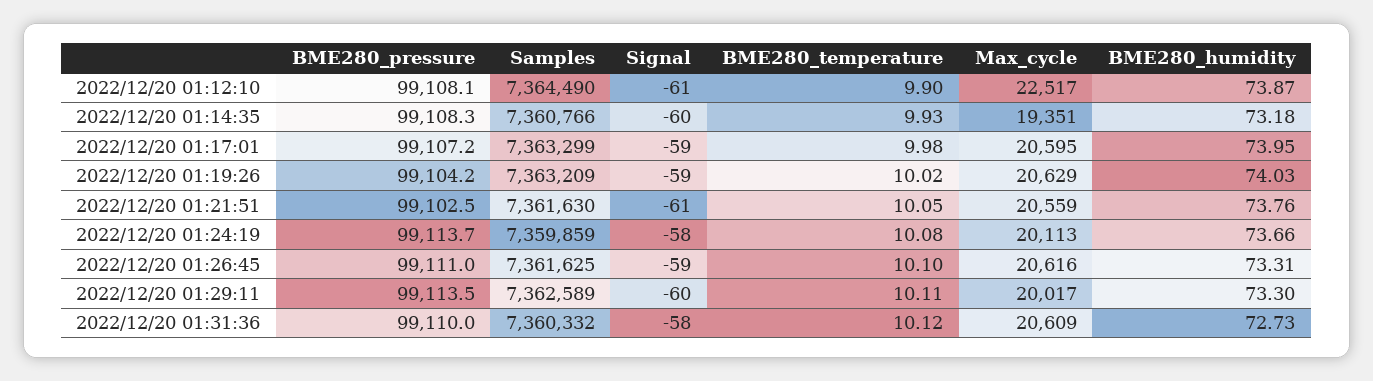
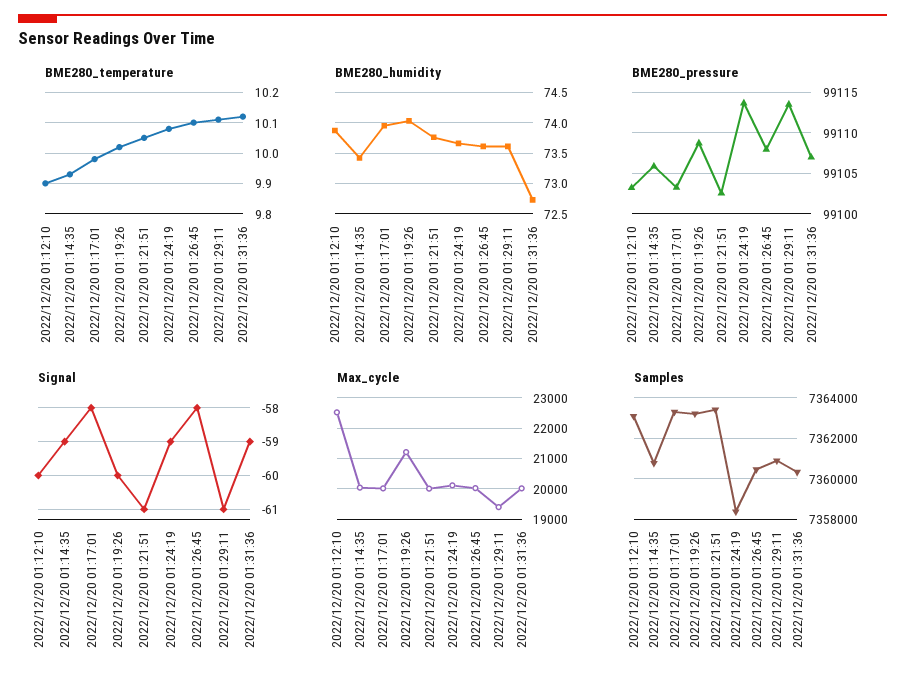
BME280_pressure, 2022/12/20 01:12:10: 99108.1 -> 99103
Samples, 2022/12/20 01:12:10: 7364490 -> 7363000
Signal, 2022/12/20 01:12:10: -61 -> -60
BME280_pressure, 2022/12/20 01:14:35: 99108.3 -> 99106
Signal, 2022/12/20 01:14:35: -60 -> -59
Max_cycle, 2022/12/20 01:14:35: 19351 -> 20000
BME280_humidity, 2022/12/20 01:14:35: 73.18 -> 73.4
BME280_pressure, 2022/12/20 01:17:01: 99107.2 -> 99103
Signal, 2022/12/20 01:17:01: -59 -> -58
Max_cycle, 2022/12/20 01:17:01: 20595 -> 20000
BME280_pressure, 2022/12/20 01:19:26: 99104.2 -> 99109
Signal, 2022/12/20 01:19:26: -59 -> -60
Max_cycle, 2022/12/20 01:19:26: 20629 -> 21200
Samples, 2022/12/20 01:21:51: 7361630 -> 7363500
Max_cycle, 2022/12/20 01:21:51: 20559 -> 20000
Samples, 2022/12/20 01:24:19: 7359859 -> 7358500
Signal, 2022/12/20 01:24:19: -58 -> -59
BME280_pressure, 2022/12/20 01:26:45: 99111 -> 99108
Samples, 2022/12/20 01:26:45: 7361625 -> 7360500
Signal, 2022/12/20 01:26:45: -59 -> -58
Max_cycle, 2022/12/20 01:26:45: 20616 -> 20000
BME280_humidity, 2022/12/20 01:26:45: 73.31 -> 73.6
Samples, 2022/12/20 01:29:11: 7362589 -> 7361000
Signal, 2022/12/20 01:29:11: -60 -> -61
Max_cycle, 2022/12/20 01:29:11: 20017 -> 19400
BME280_humidity, 2022/12/20 01:29:11: 73.3 -> 73.6
BME280_pressure, 2022/12/20 01:31:36: 99110 -> 99107
Signal, 2022/12/20 01:31:36: -58 -> -59
Max_cycle, 2022/12/20 01:31:36: 20609 -> 20000

